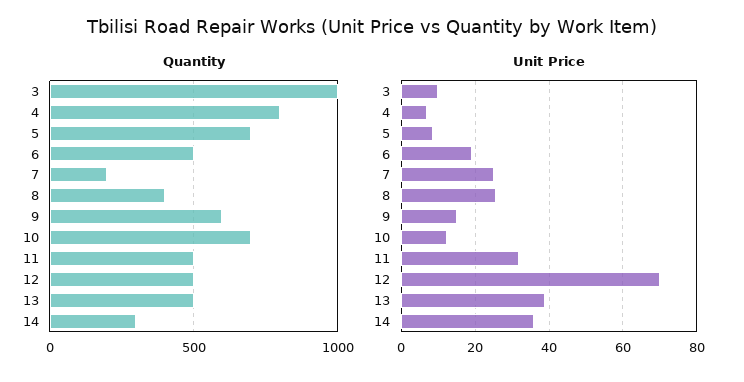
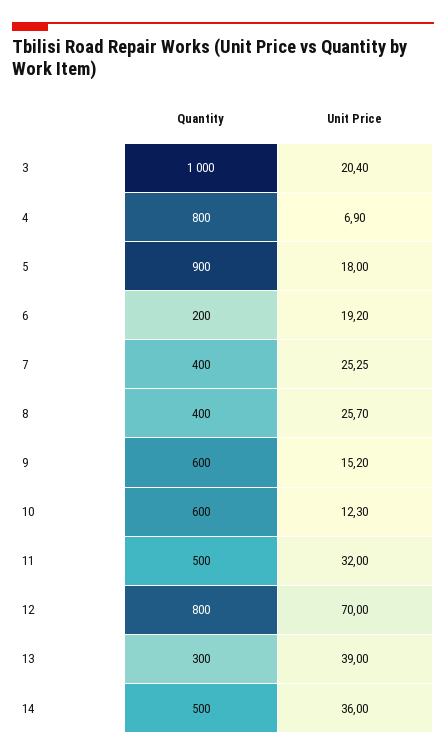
Quantity, 5: 700 -> 900
Quantity, 6: 500 -> 200
Quantity, 7: 200 -> 400
Quantity, 10: 700 -> 600
Quantity, 12: 500 -> 800
Quantity, 13: 500 -> 300
Quantity, 14: 300 -> 500
Unit Price, 3: 10 -> 20.4
Unit Price, 5: 8 -> 18

